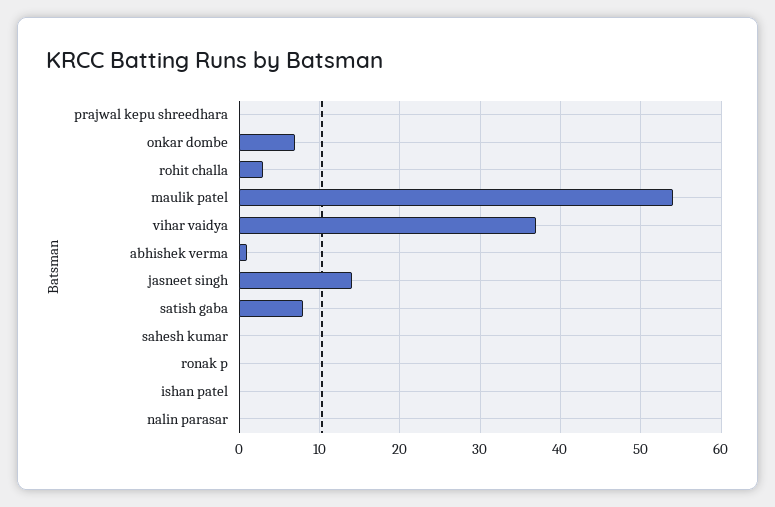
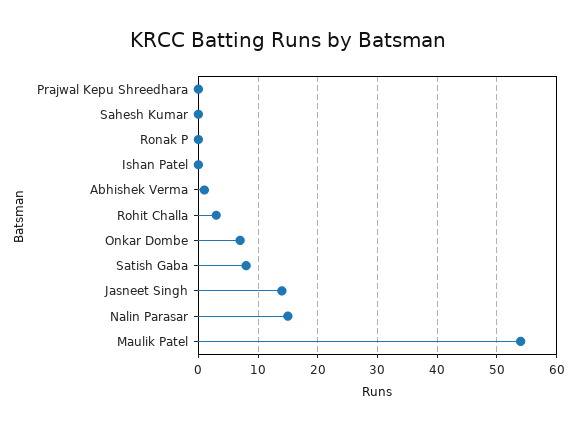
vihar vaidya: 37 -> none
nalin parasar: 0 -> 15

